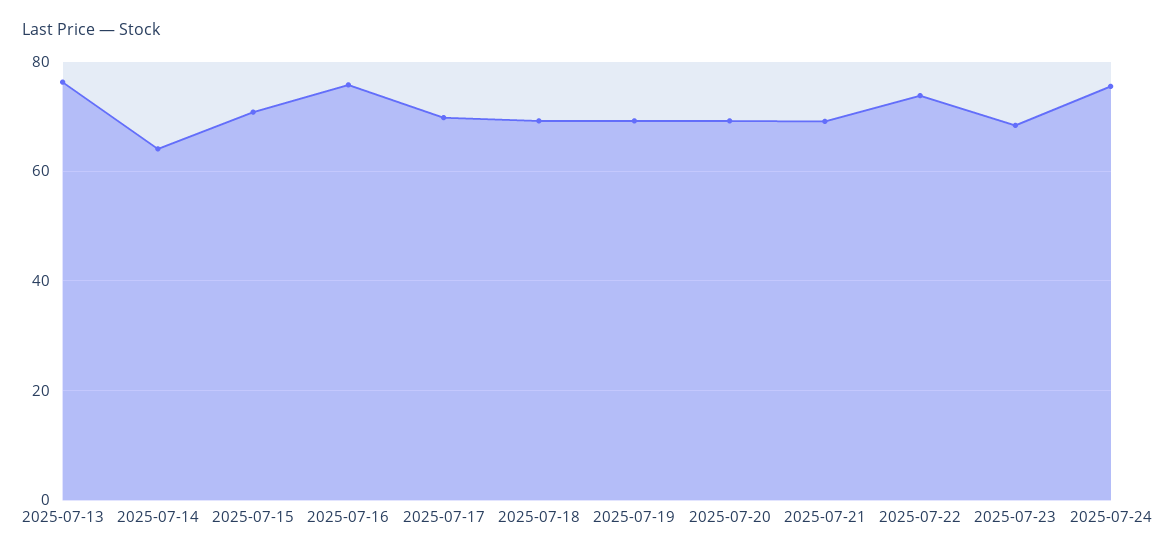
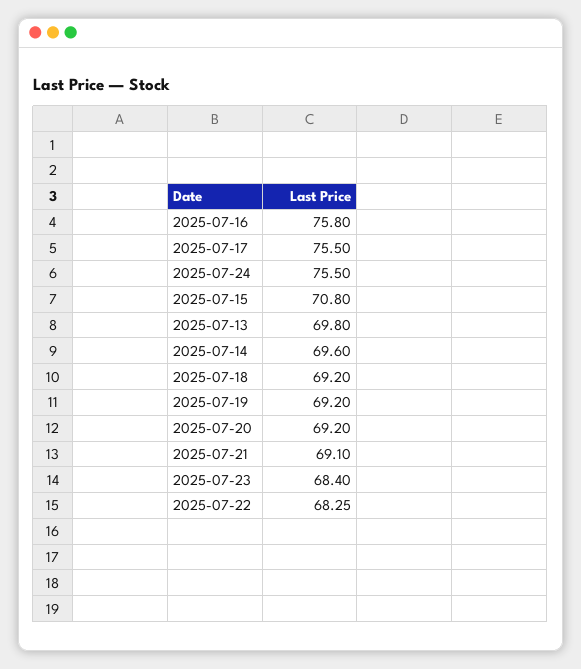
2025-07-13: 76 -> 69.8
2025-07-14: 64 -> 69.6
2025-07-17: 70 -> 75.5
2025-07-22: 74 -> 68.25

